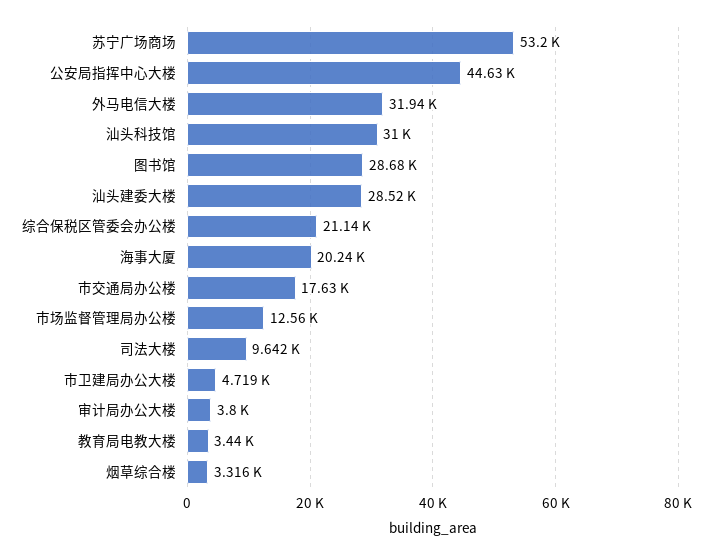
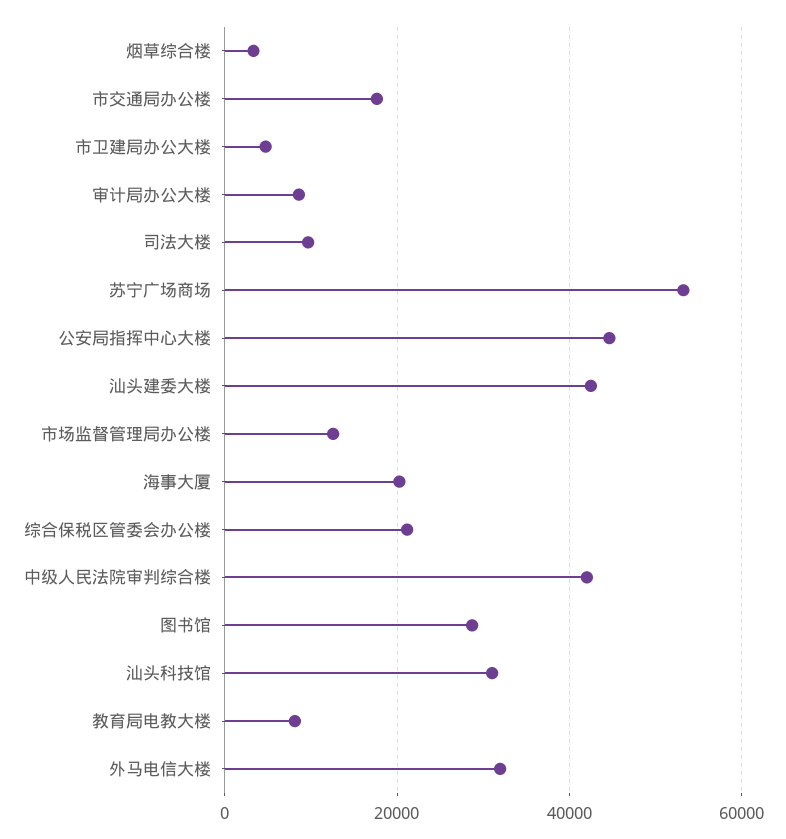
汕头建委大楼: 28520 -> 42000
审计局办公大楼: 3800 -> 8000
教育局电教大楼: 3440 -> 8000
中级人民法院审判综合楼: none -> 42000

